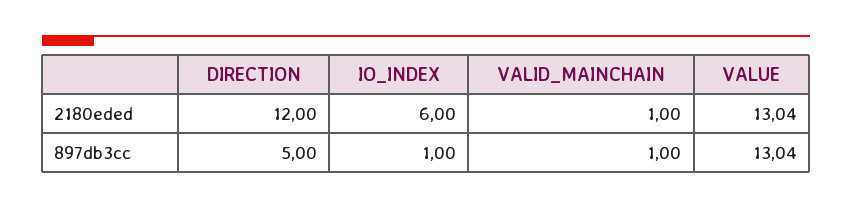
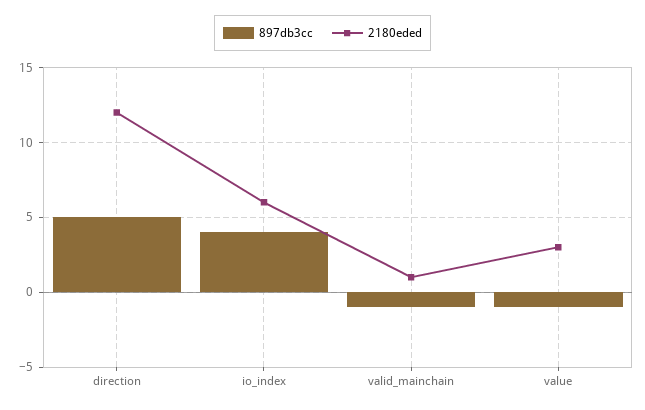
2180eded, VALUE: 13.04 -> 3
897db3cc, IO_INDEX: 1 -> 4
897db3cc, VALID_MAINCHAIN: 1 -> -1
897db3cc, VALUE: 13.04 -> -1

